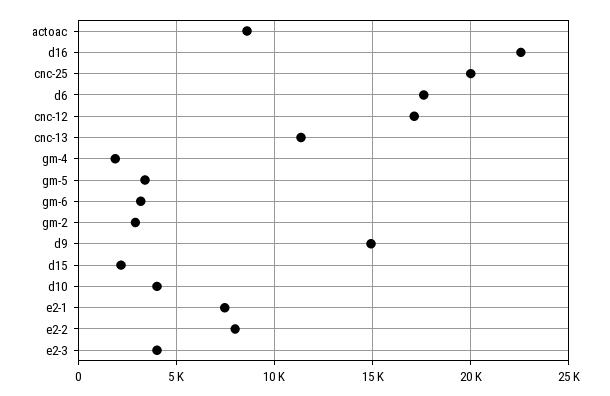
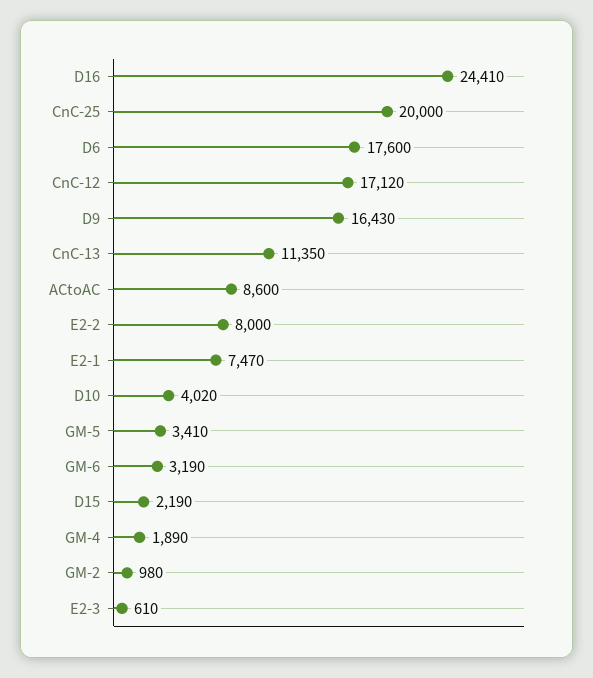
d16: 22500 -> 24410
gm-2: 3000 -> 980
d9: 15000 -> 16430
e2-3: 4000 -> 610

